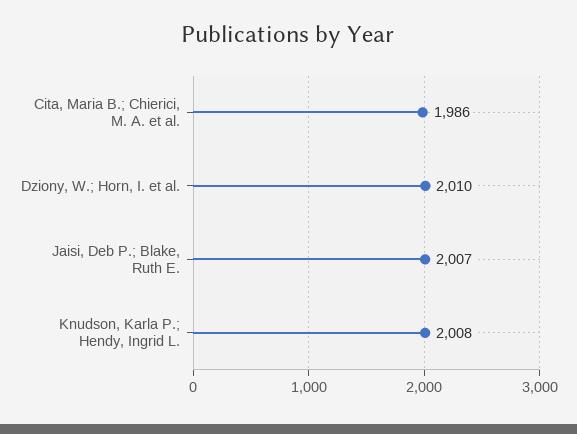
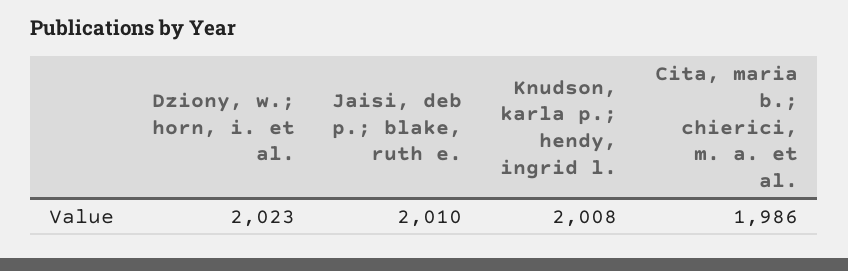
Dziony, W.; Horn, I. et al.: 2010 -> 2023
Jaisi, Deb P.; Blake, Ruth E.: 2007 -> 2010

